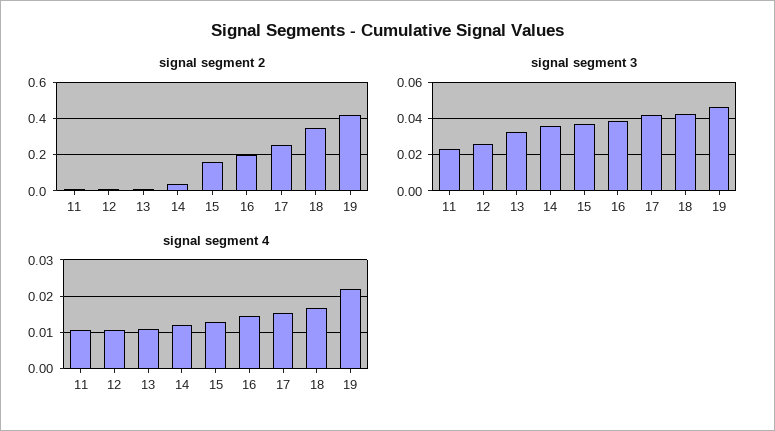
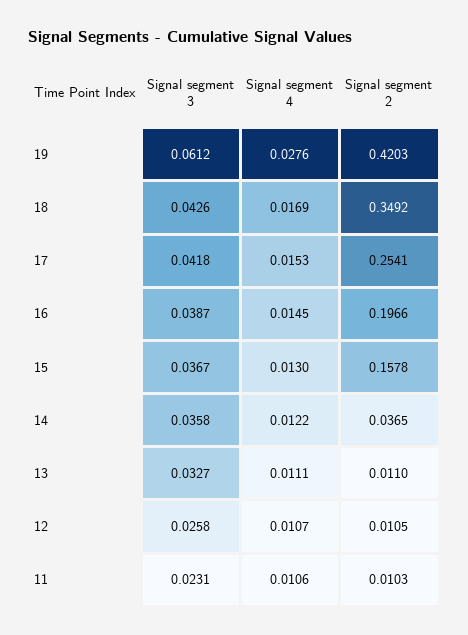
signal segment 3, 19: 0.045 -> 0.0612
signal segment 4, 19: 0.022 -> 0.0276

